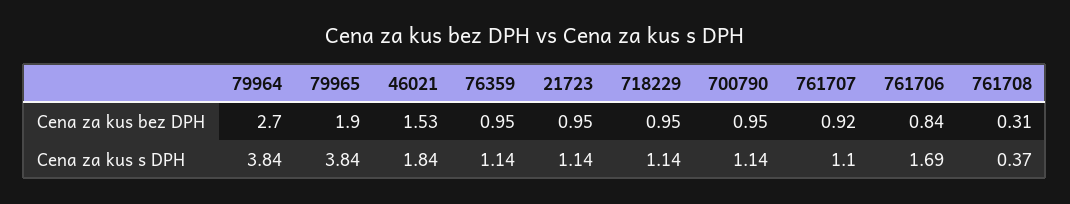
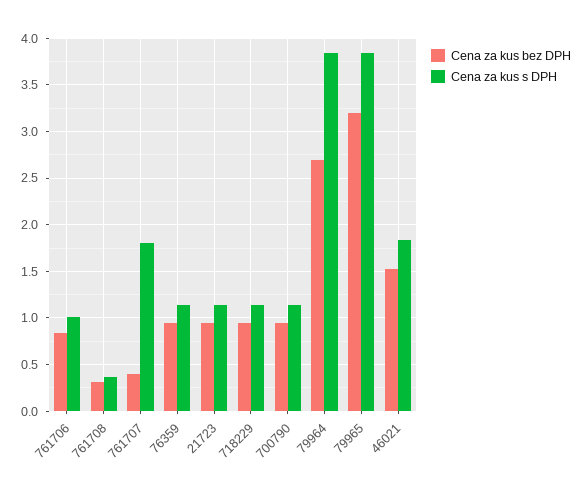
Cena za kus bez DPH, 79965: 1.9 -> 3.2
Cena za kus bez DPH, 761707: 0.92 -> 0.4
Cena za kus s DPH, 761707: 1.1 -> 1.8
Cena za kus s DPH, 761706: 1.69 -> 1

